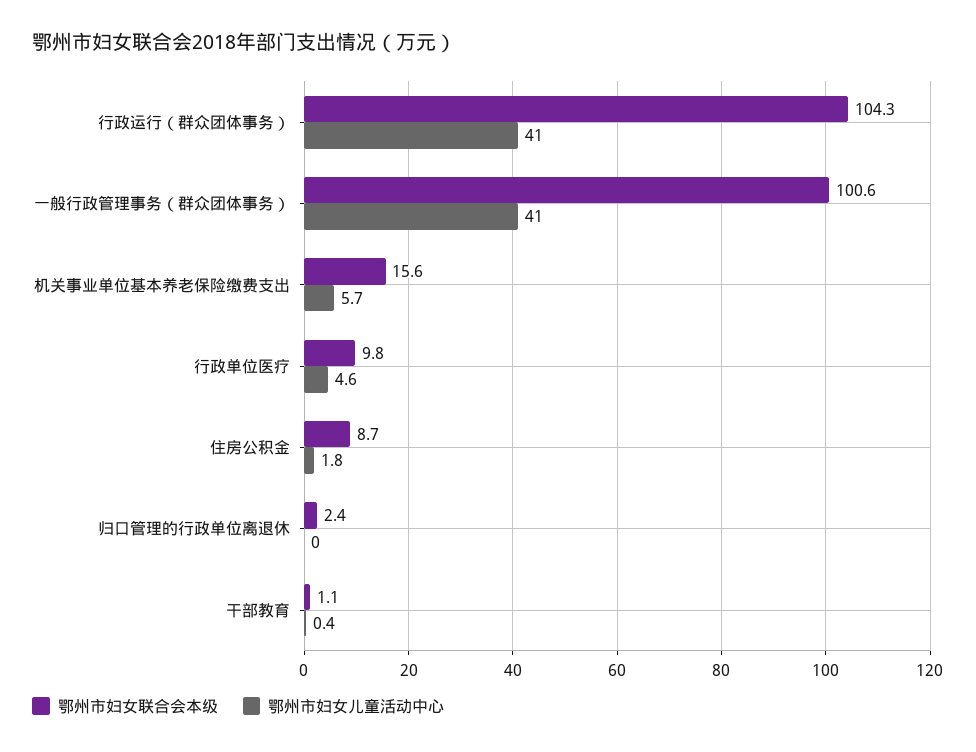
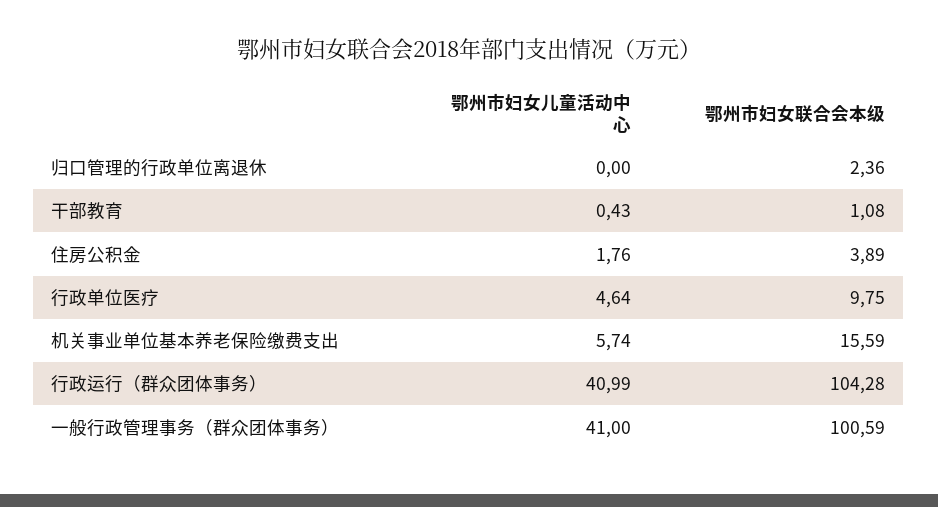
鄂州市妇女联合会本级, 住房公积金: 8.7 -> 3.89

